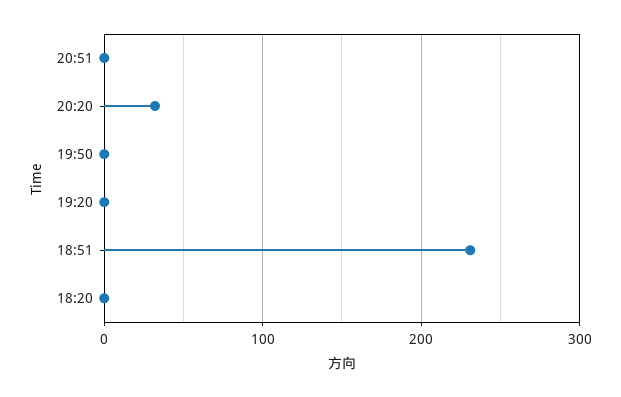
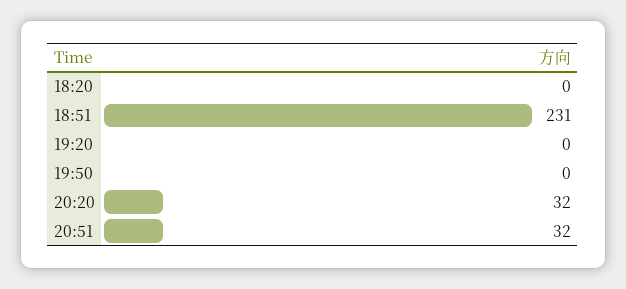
20:51: 0 -> 32

